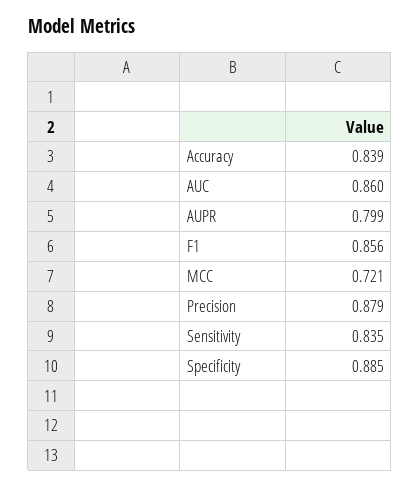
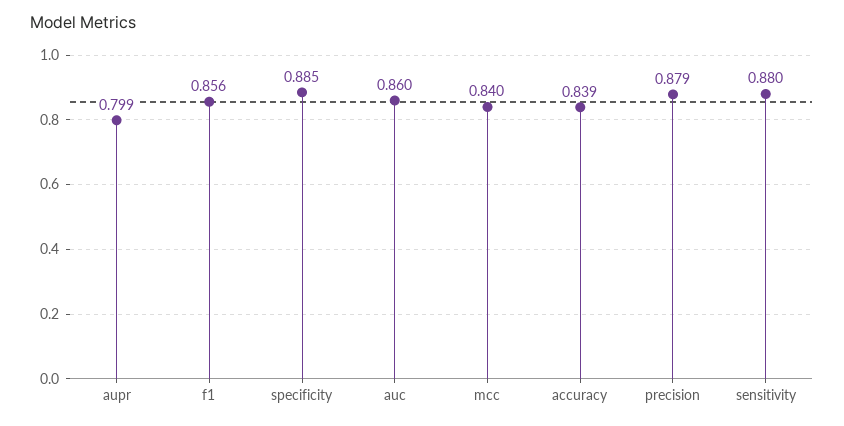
MCC: 0.721 -> 0.84
Sensitivity: 0.835 -> 0.88

